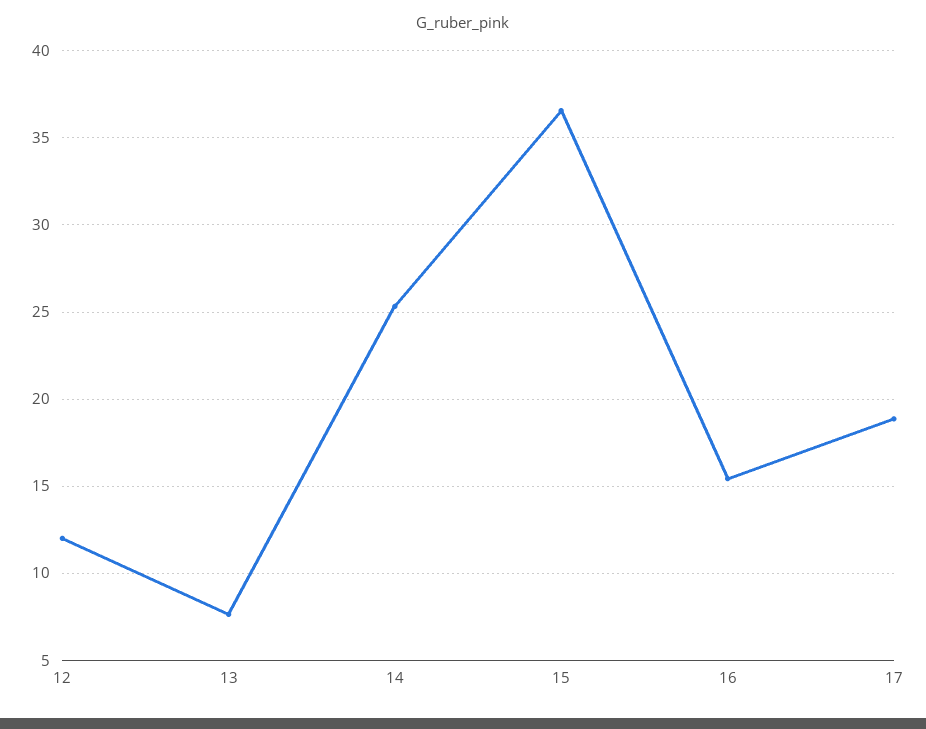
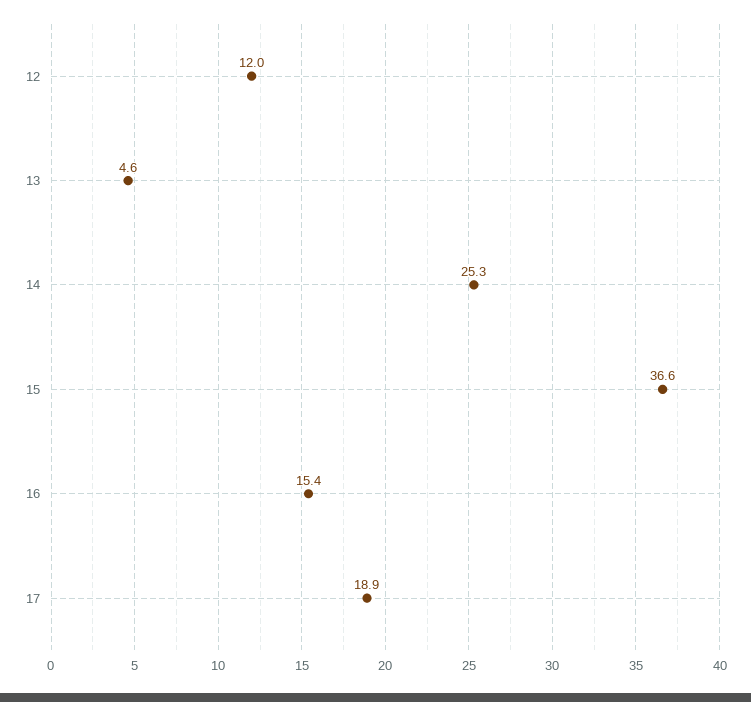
13: 7.5 -> 4.6

